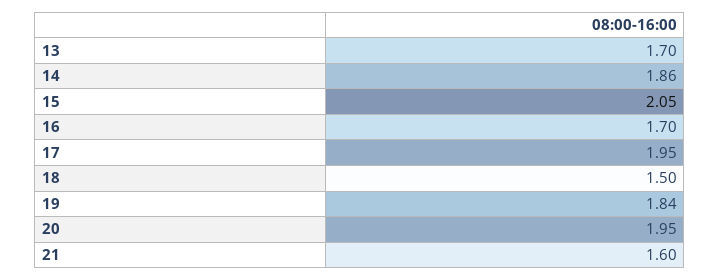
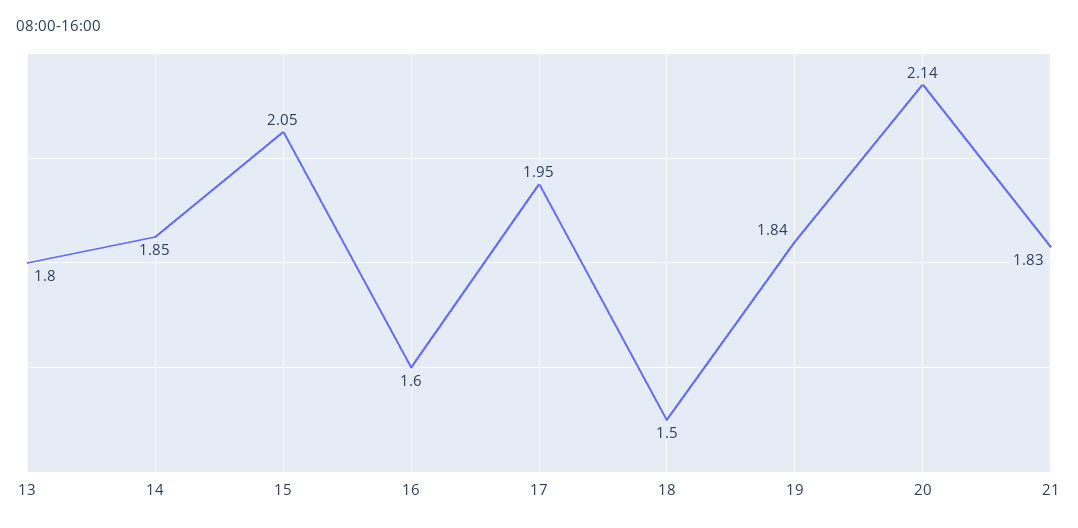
13: 1.7 -> 1.8
14: 1.86 -> 1.85
16: 1.7 -> 1.6
20: 1.95 -> 2.14
21: 1.6 -> 1.83

